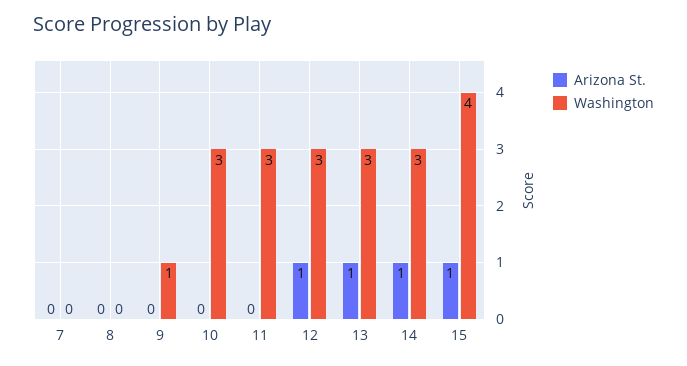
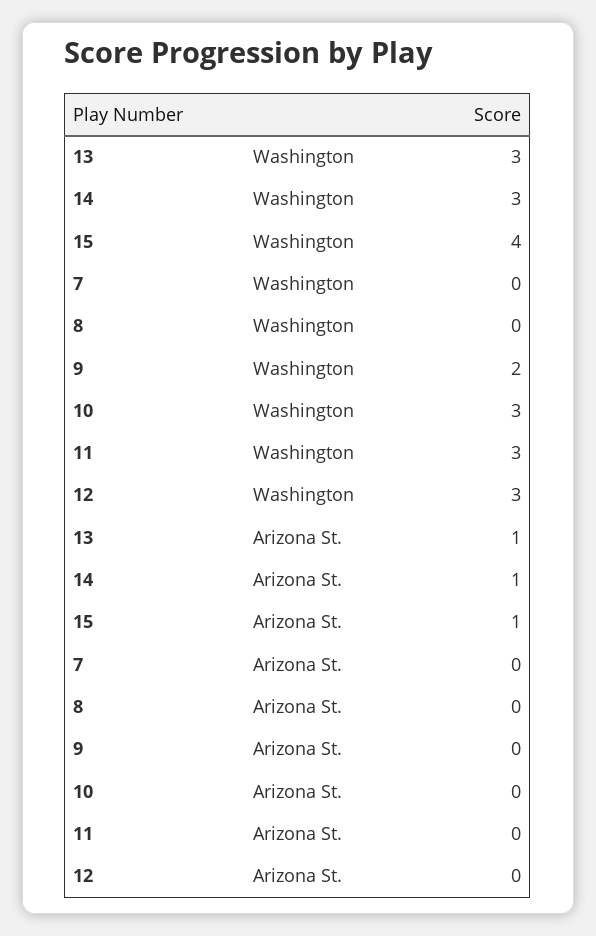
Washington, 9: 1 -> 2
Arizona St., 12: 1 -> 0

